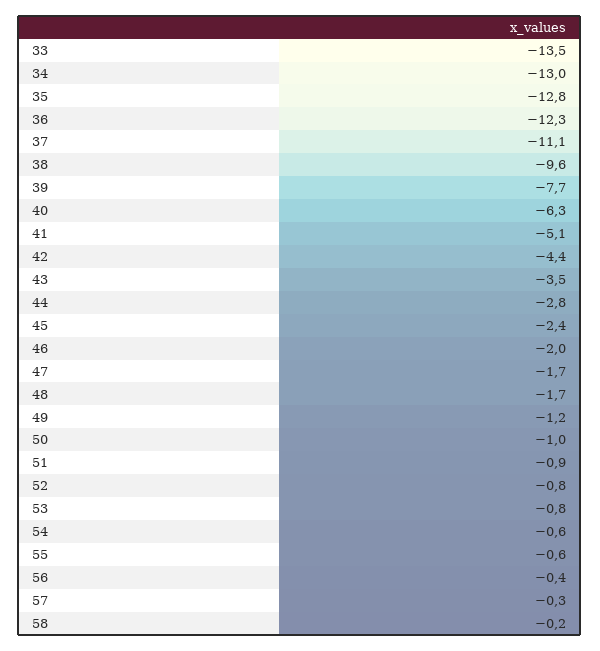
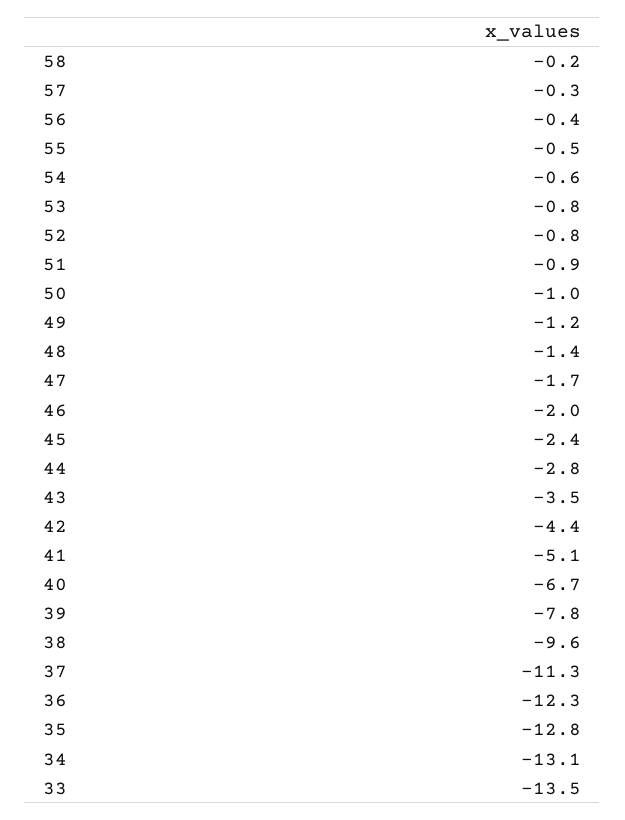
34: -13 -> -13.1
37: -11.1 -> -11.3
39: -7.7 -> -7.8
40: -6.3 -> -6.7
48: -1.7 -> -1.4
55: -0.6 -> -0.5

